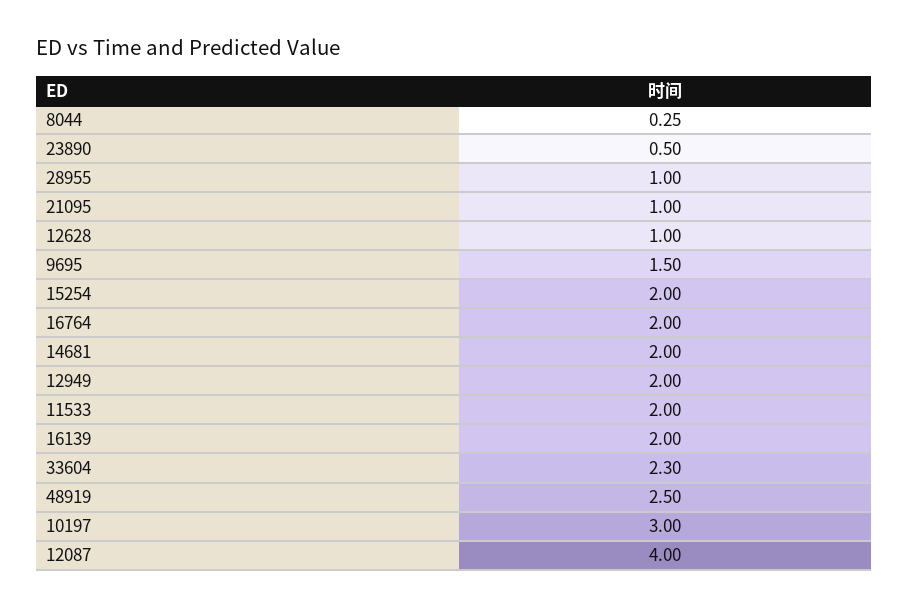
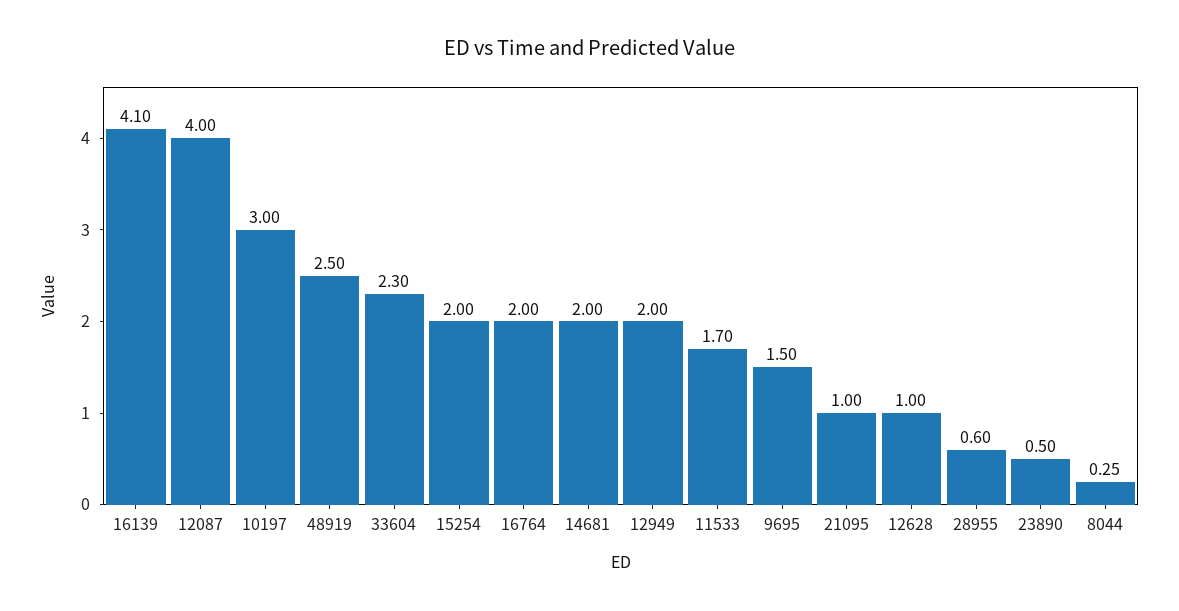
28955: 1 -> 0.6
11533: 2 -> 1.7
16139: 2 -> 4.1

